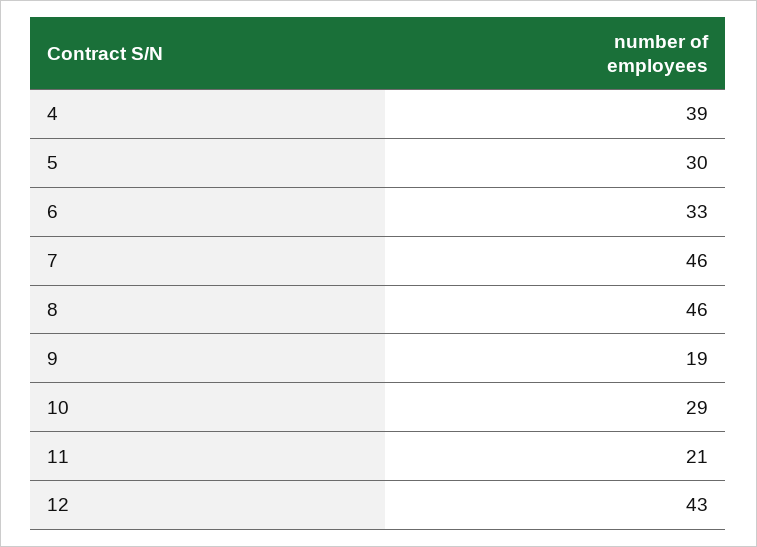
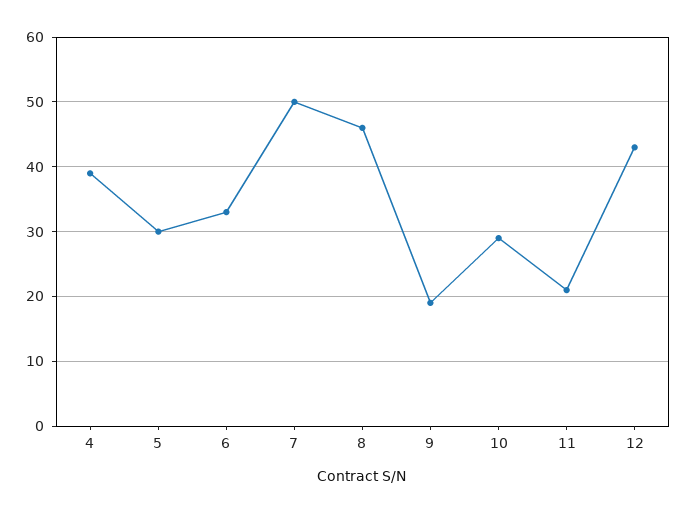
7: 46 -> 50

